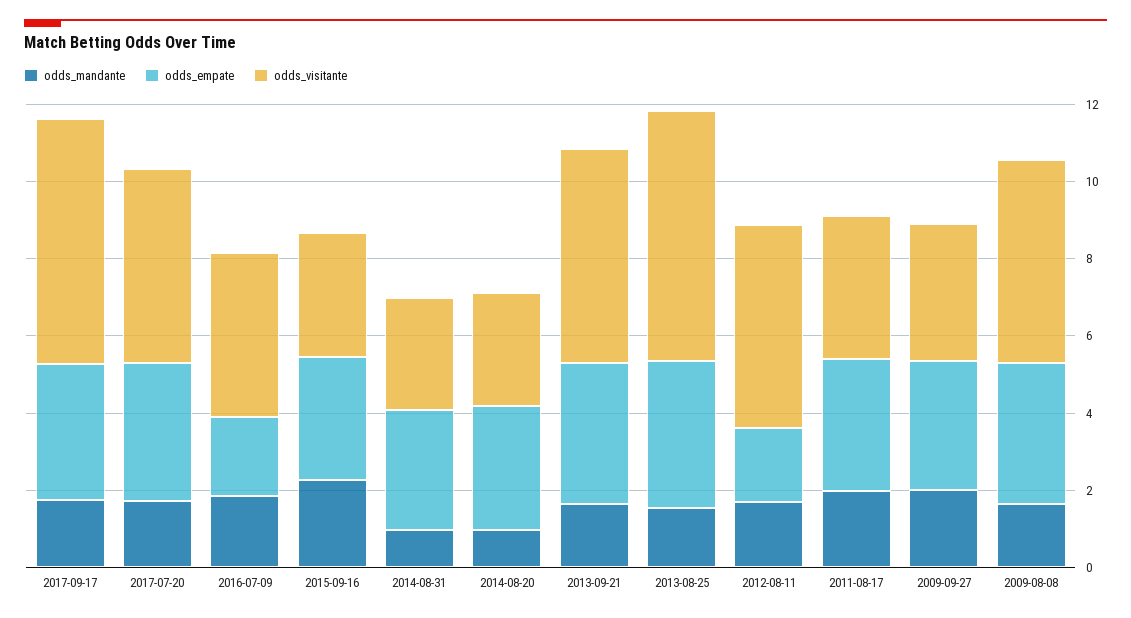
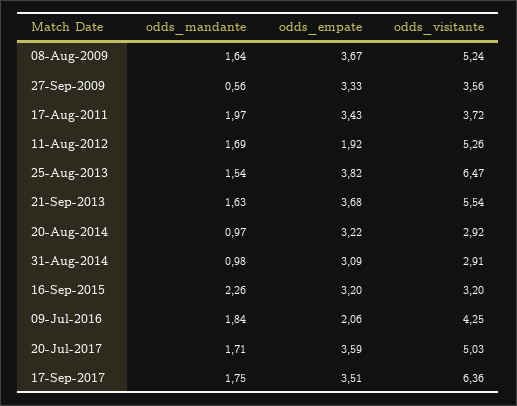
odds_mandante, 2009-09-27: 2 -> 0.56

